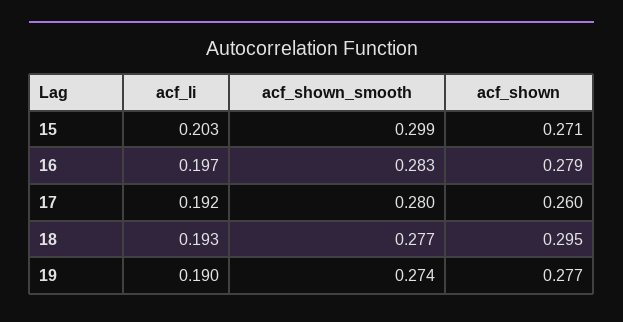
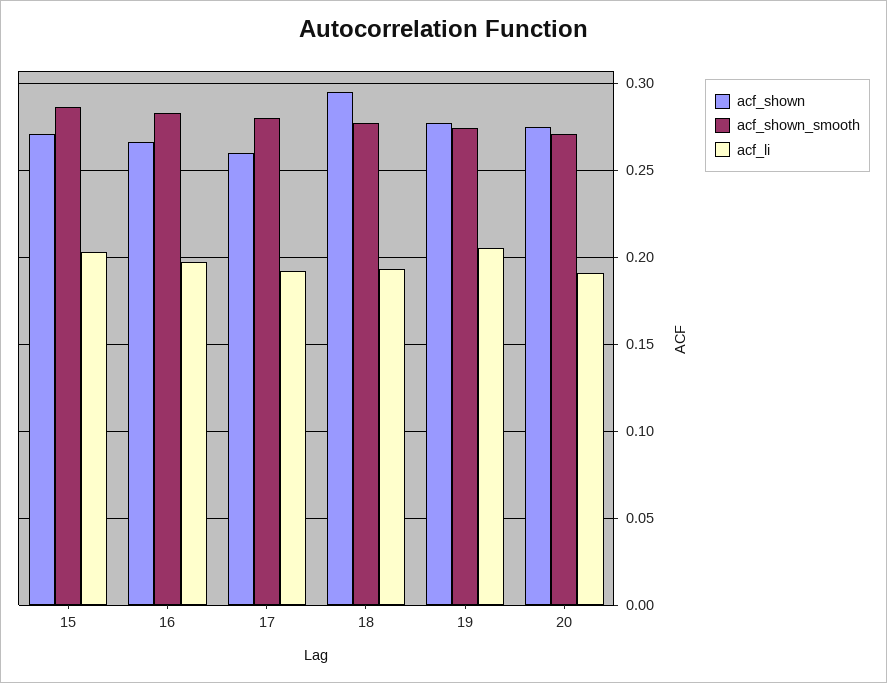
acf_shown_smooth, 15: 0.299 -> 0.285
acf_shown, 16: 0.279 -> 0.265
acf_li, 19: 0.19 -> 0.205
acf_shown, 20: none -> 0.275
acf_shown_smooth, 20: none -> 0.27
acf_li, 20: none -> 0.19

